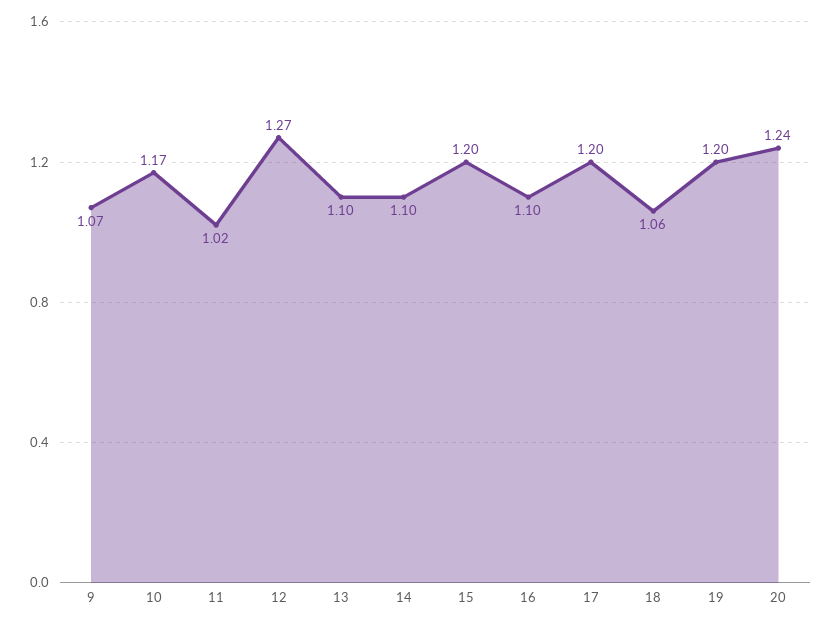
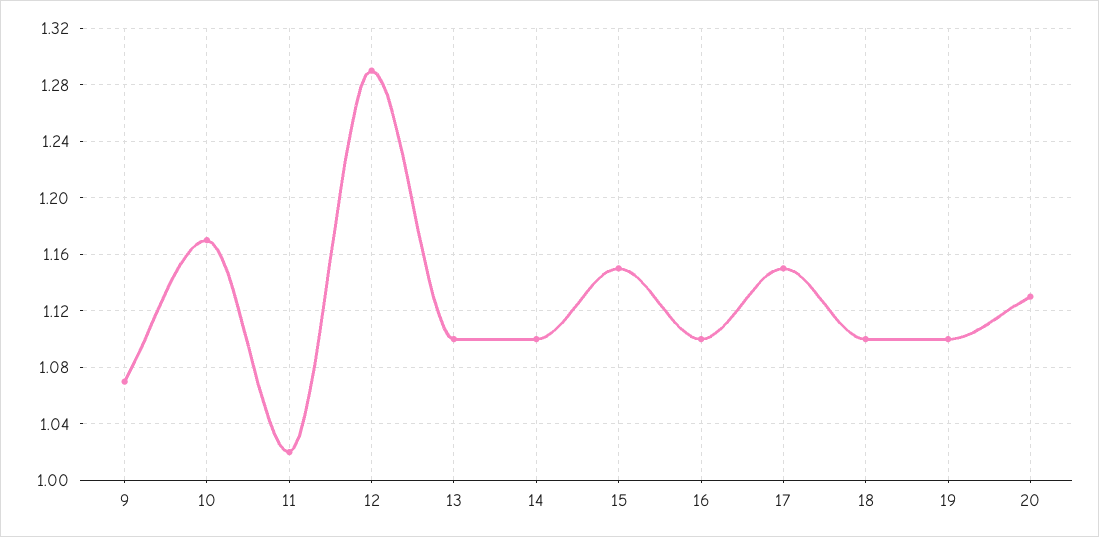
12: 1.27 -> 1.29
15: 1.2 -> 1.15
17: 1.2 -> 1.15
18: 1.06 -> 1.1
19: 1.2 -> 1.1
20: 1.24 -> 1.13

